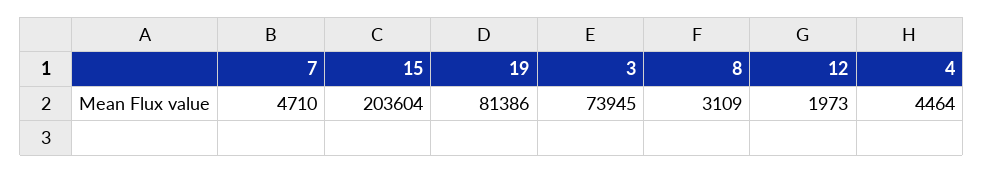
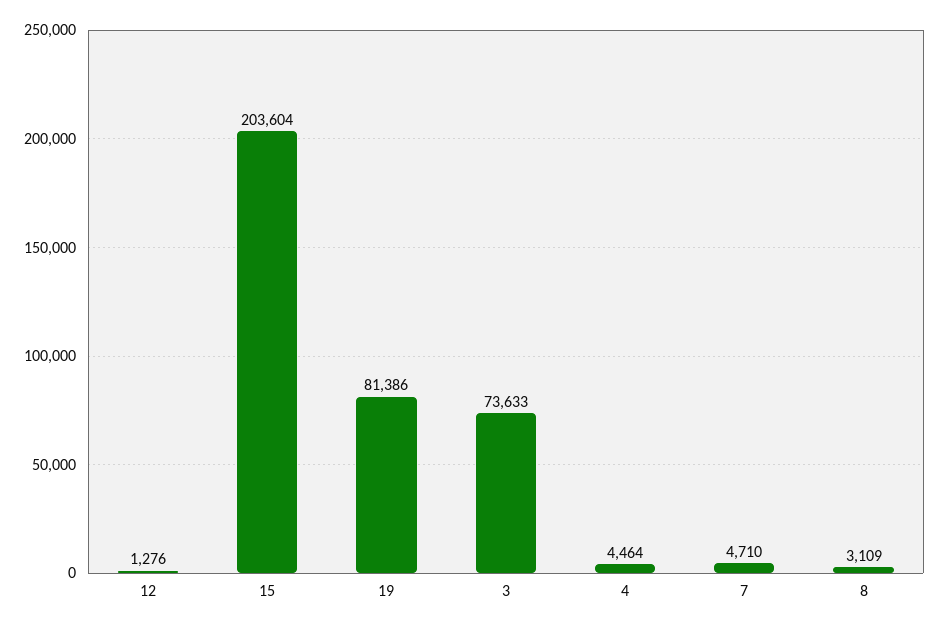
3: 73945 -> 73633
12: 1973 -> 1276

